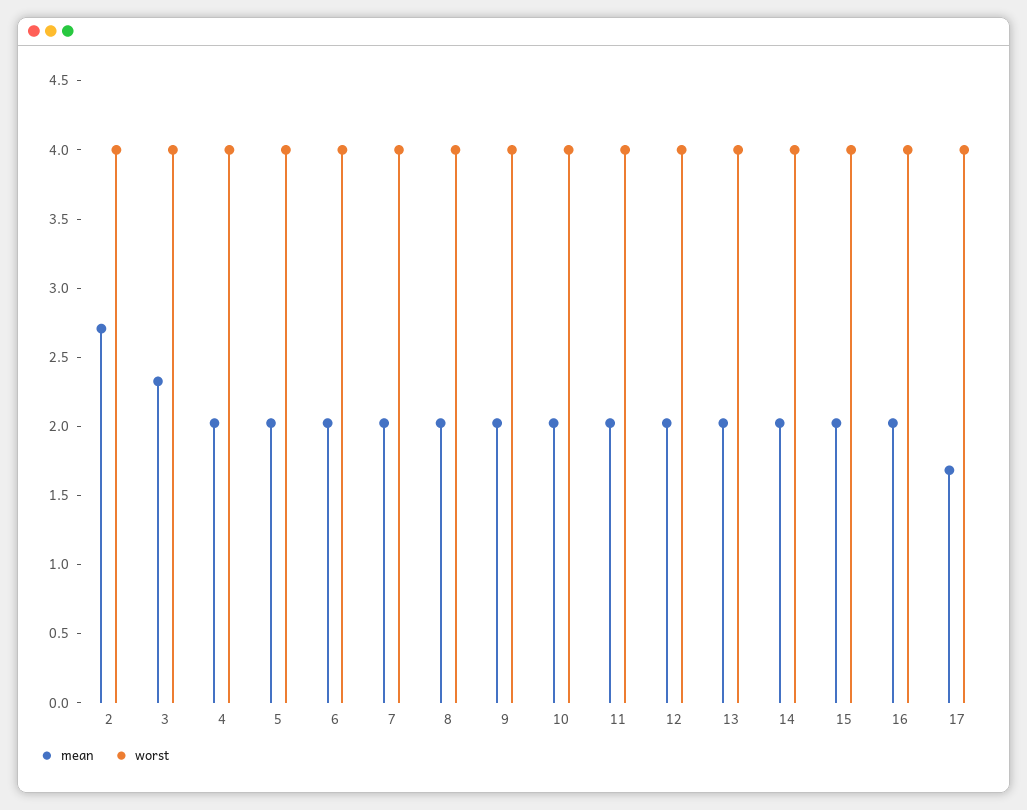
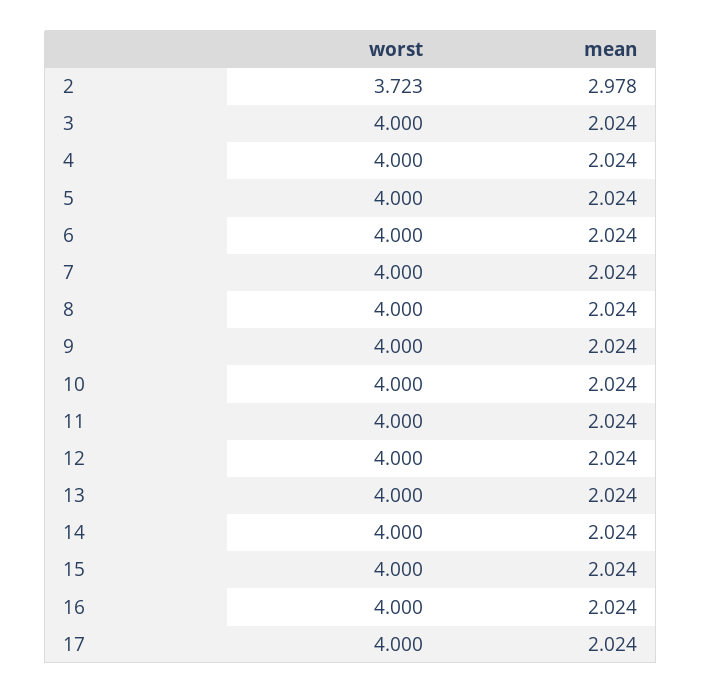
mean, 2: 2.7 -> 2.978
worst, 2: 4 -> 3.723
mean, 3: 2.3 -> 2.024
mean, 17: 1.7 -> 2.024

